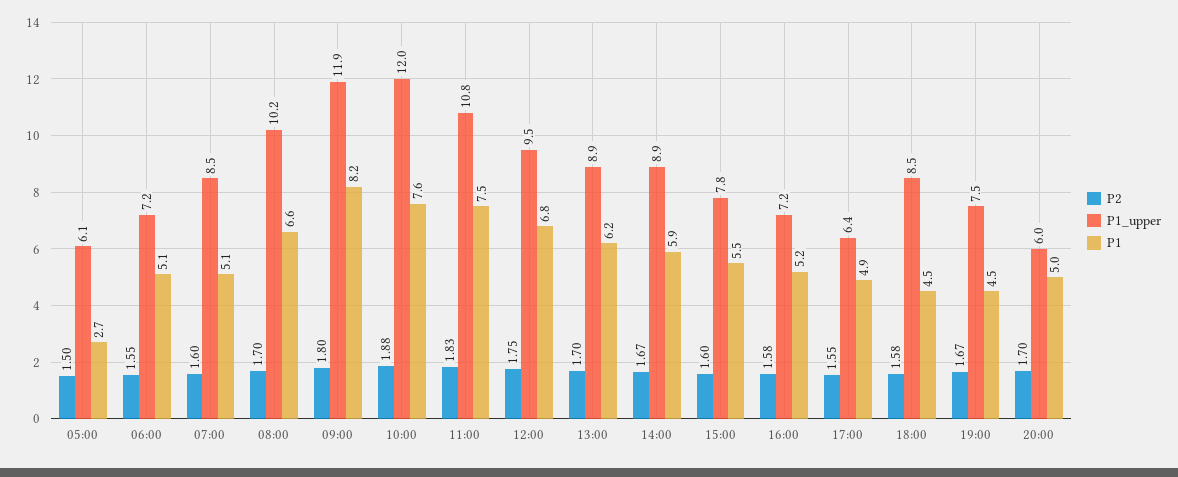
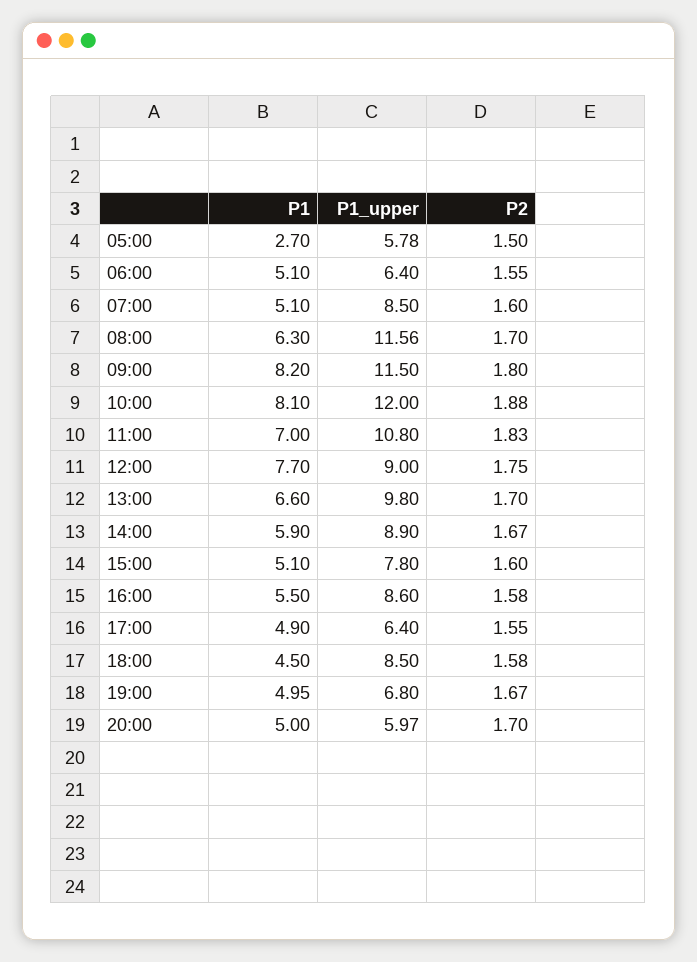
P1_upper, 05:00: 6.1 -> 5.78
P1_upper, 06:00: 7.2 -> 6.4
P1_upper, 08:00: 10.2 -> 11.56
P1, 08:00: 6.6 -> 6.3
P1_upper, 09:00: 11.9 -> 11.5
P1, 10:00: 7.6 -> 8.1
P1, 11:00: 7.5 -> 7
P1_upper, 12:00: 9.5 -> 9
P1, 12:00: 6.8 -> 7.7
P1_upper, 13:00: 8.9 -> 9.8
P1, 13:00: 6.2 -> 6.6
P1, 15:00: 5.5 -> 5.1
P1_upper, 16:00: 7.2 -> 8.6
P1, 16:00: 5.2 -> 5.5
P1_upper, 19:00: 7.5 -> 6.8
P1, 19:00: 4.5 -> 4.95

